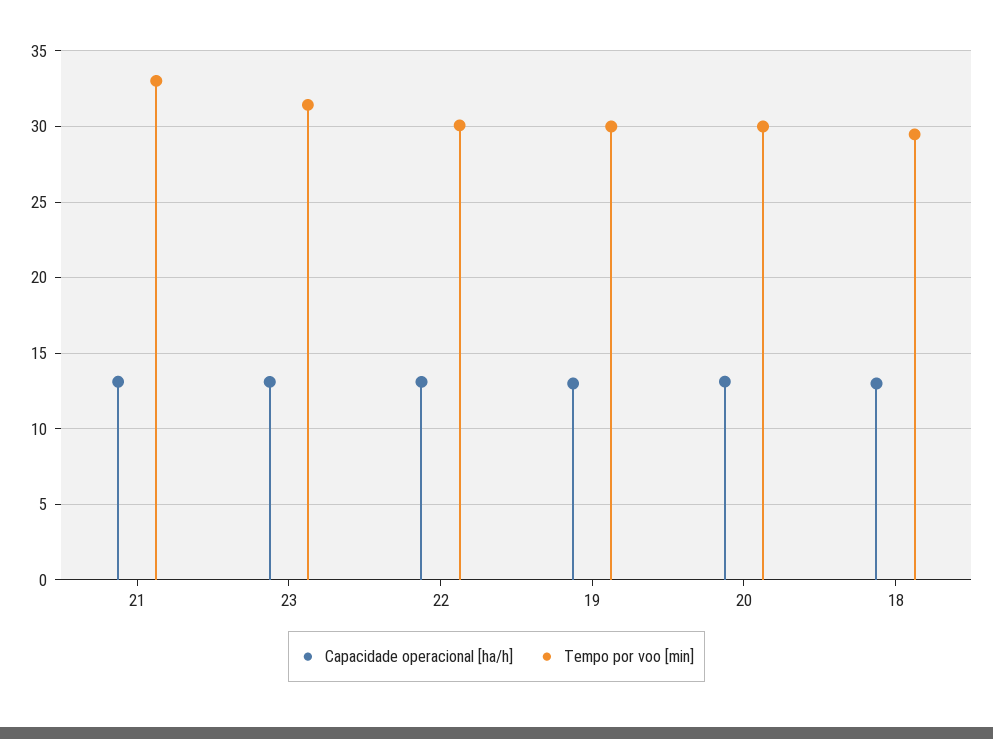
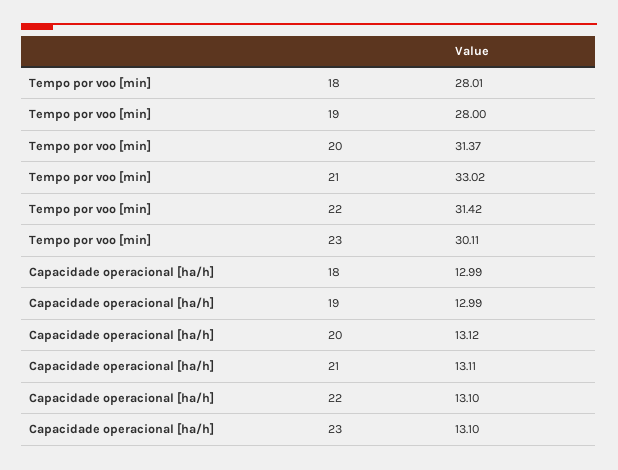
Tempo por voo [min], 23: 31.5 -> 30.11
Tempo por voo [min], 22: 30 -> 31.42
Tempo por voo [min], 19: 30 -> 28
Tempo por voo [min], 20: 30 -> 31.37
Tempo por voo [min], 18: 29.5 -> 28.01

